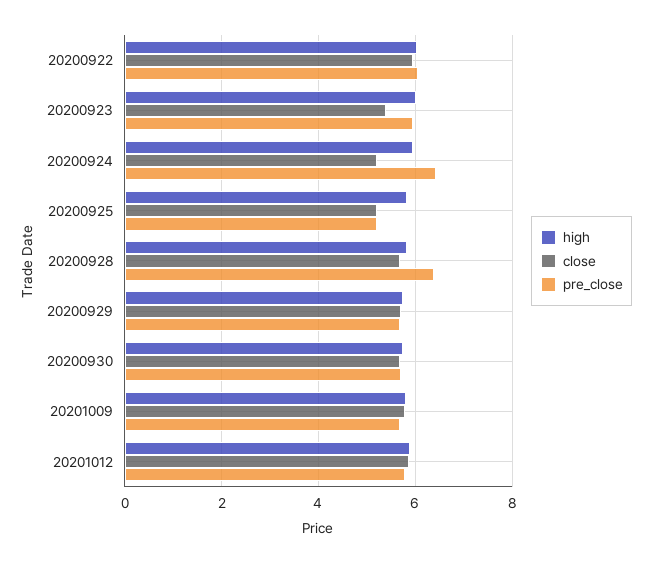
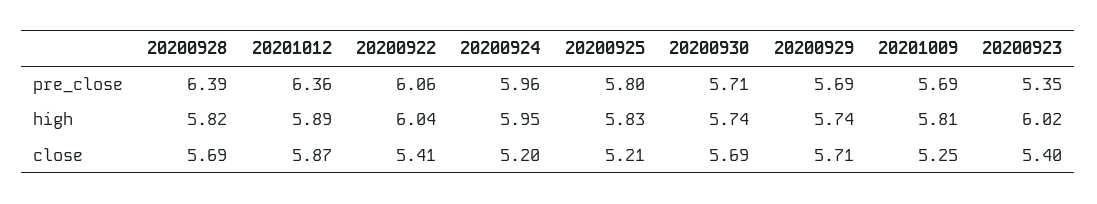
close, 20200922: 6 -> 5.41
pre_close, 20200923: 6 -> 5.35
pre_close, 20200924: 6.4 -> 5.96
pre_close, 20200925: 5.2 -> 5.8
close, 20201009: 5.8 -> 5.25
pre_close, 20201012: 5.8 -> 6.36

